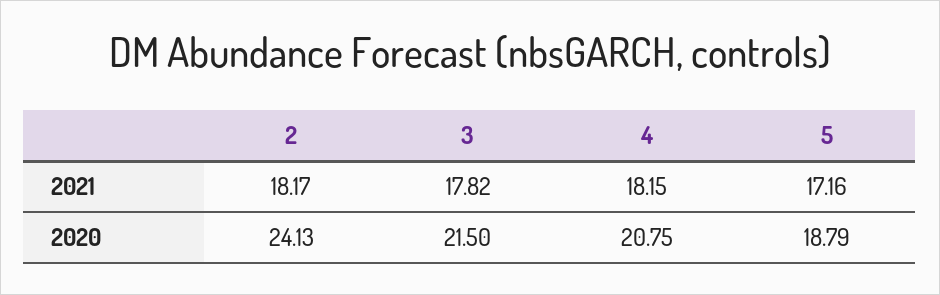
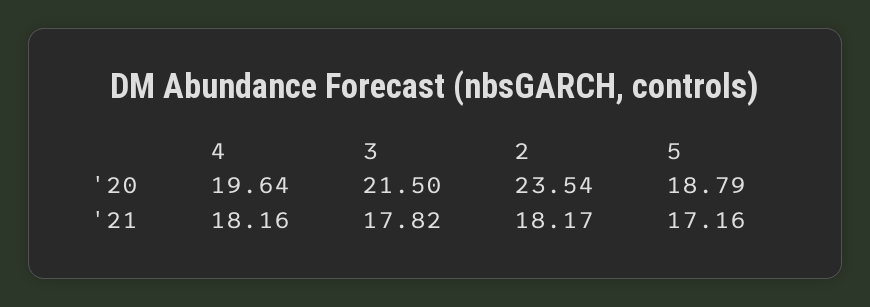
4, 2021: 18.15 -> 18.16
2, 2020: 24.13 -> 23.54
4, 2020: 20.75 -> 19.64

